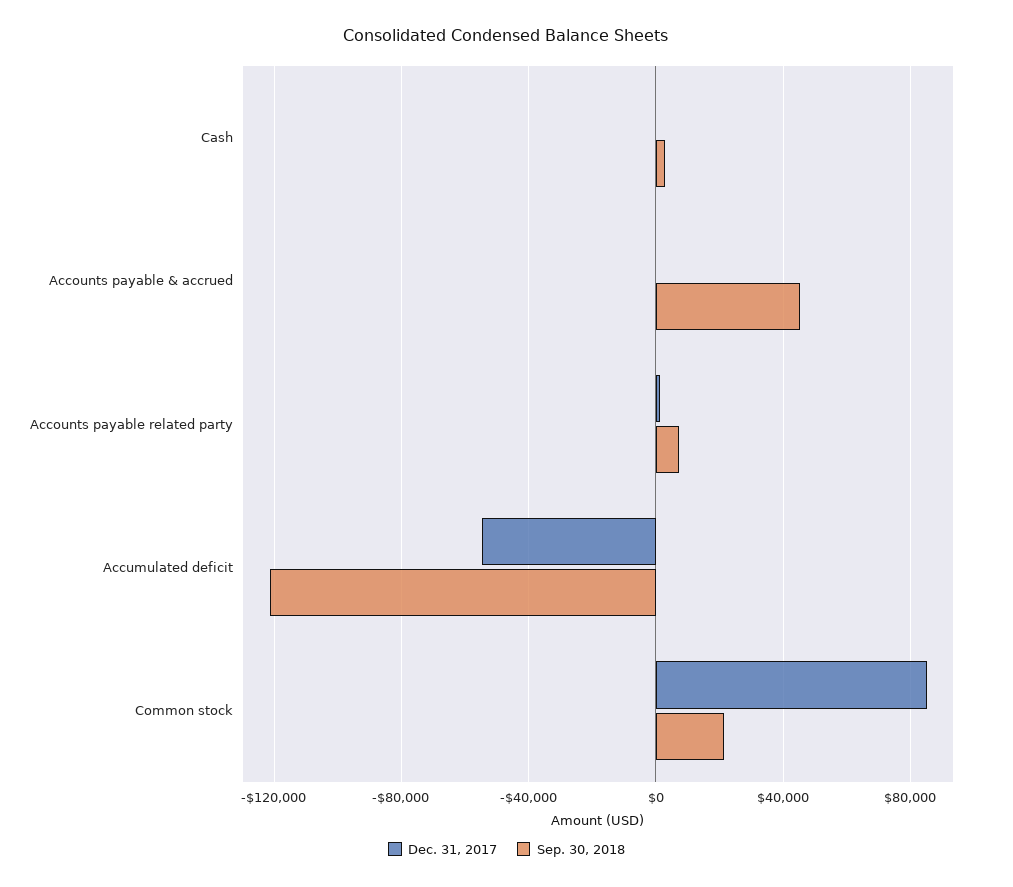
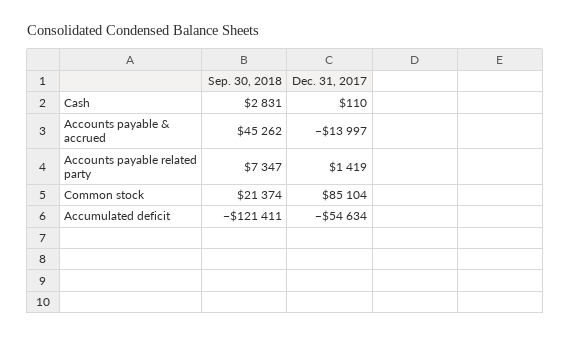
Dec. 31, 2017, Accounts payable & accrued: 0 -> -13997

